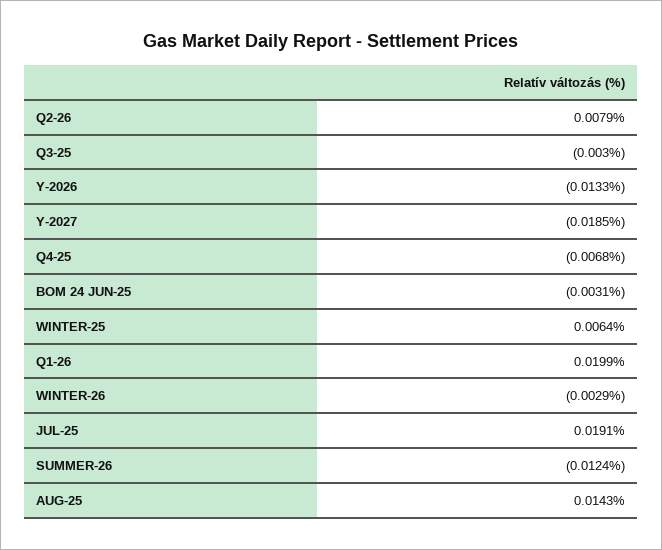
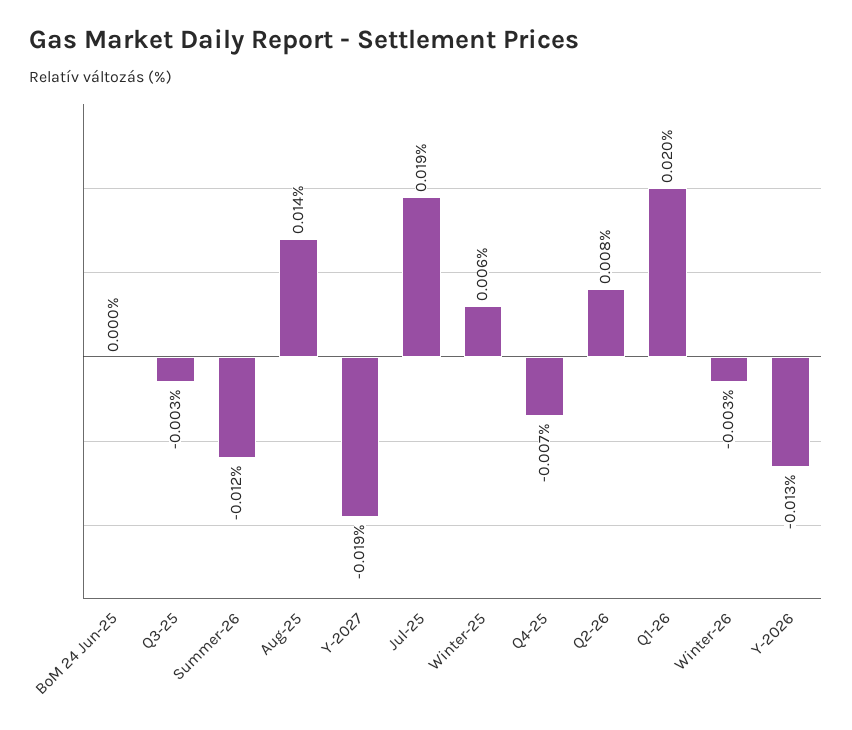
BOM 24 JUN-25: -0.0031 -> 0

